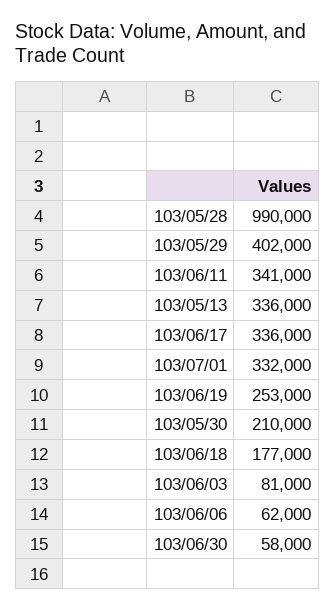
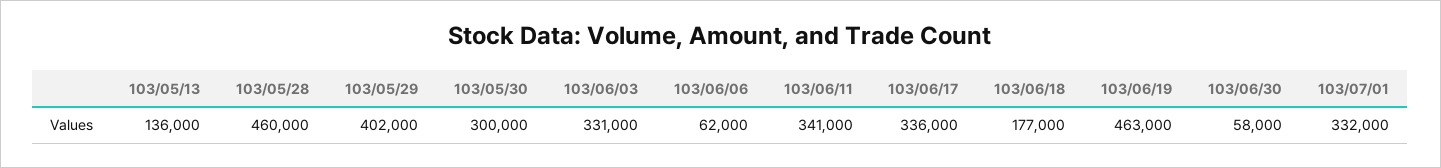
103/05/28: 990000 -> 460000
103/05/13: 336000 -> 136000
103/06/19: 253000 -> 463000
103/05/30: 210000 -> 300000
103/06/03: 81000 -> 331000

